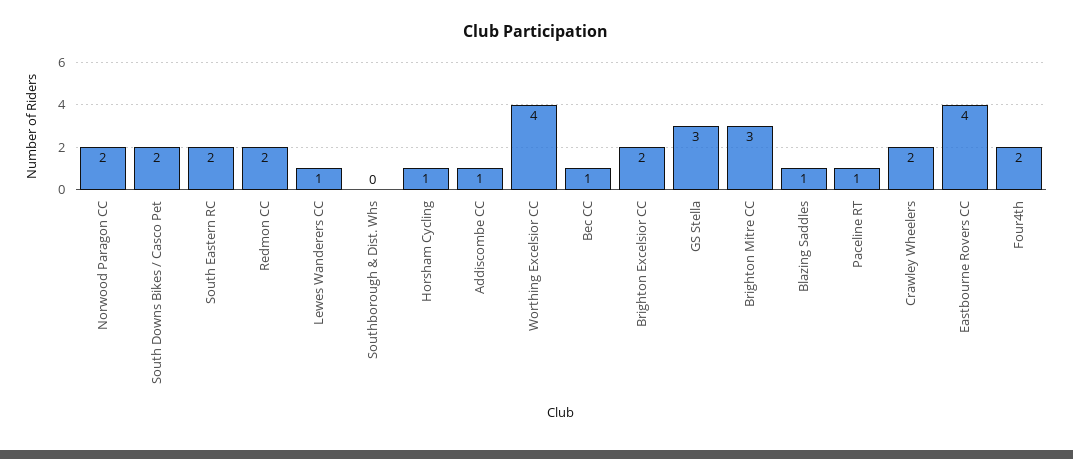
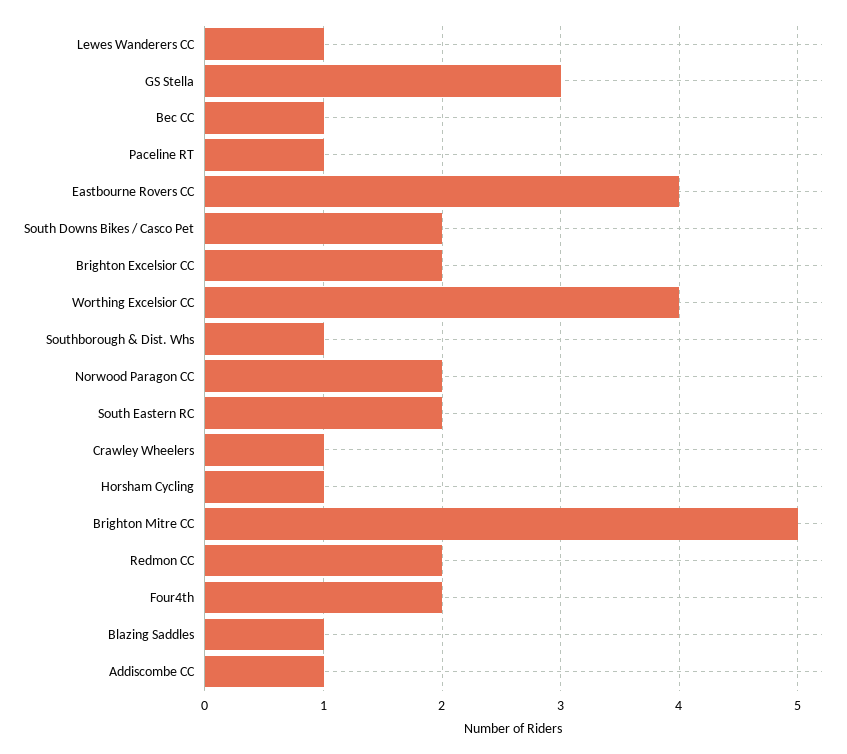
Southborough & Dist. Whs: 0 -> 1
Brighton Mitre CC: 3 -> 5
Crawley Wheelers: 2 -> 1

